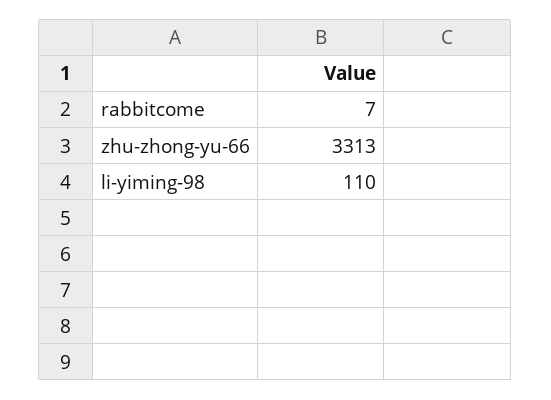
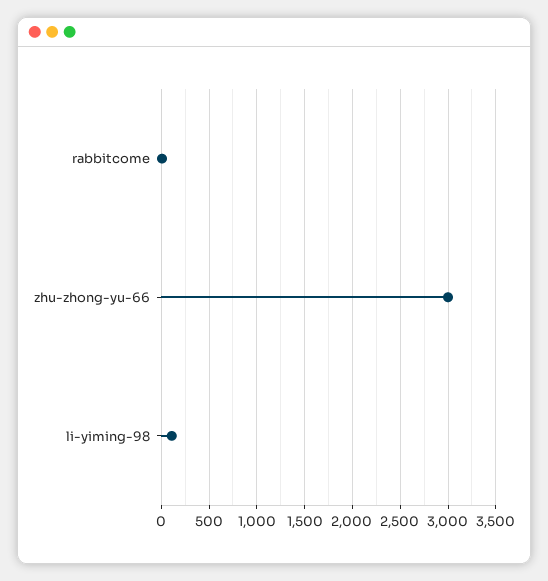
zhu-zhong-yu-66: 3313 -> 3000

